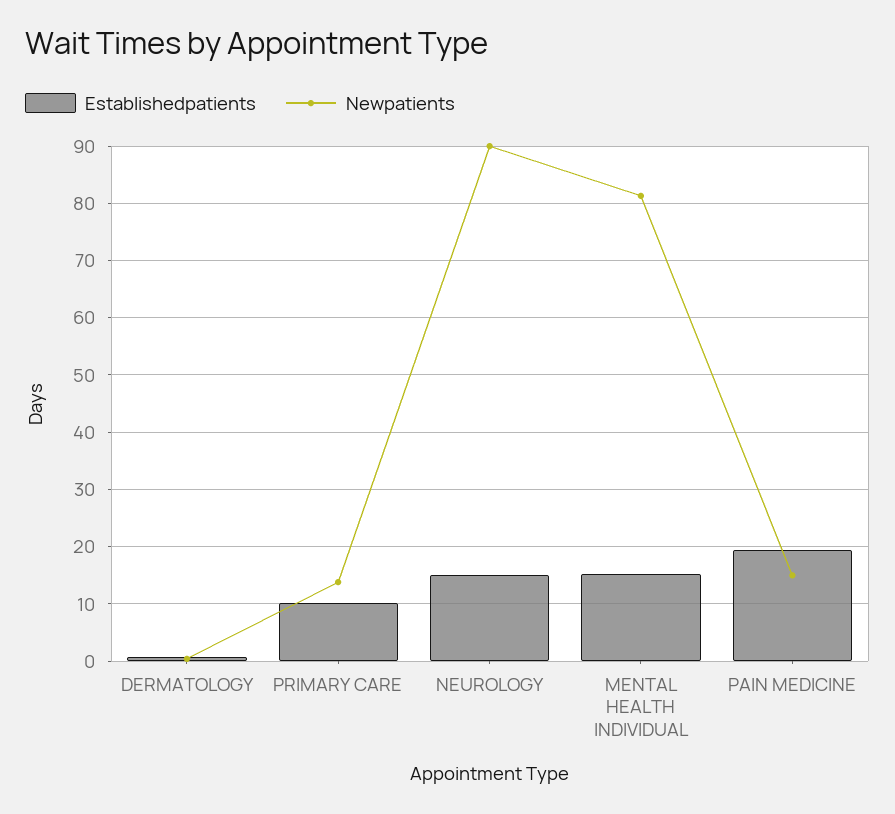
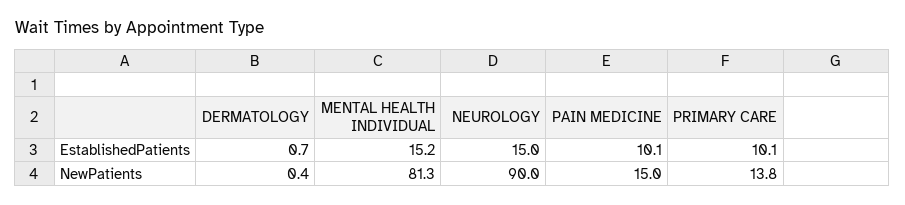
Establishedpatients, PAIN MEDICINE: 20 -> 10.1

